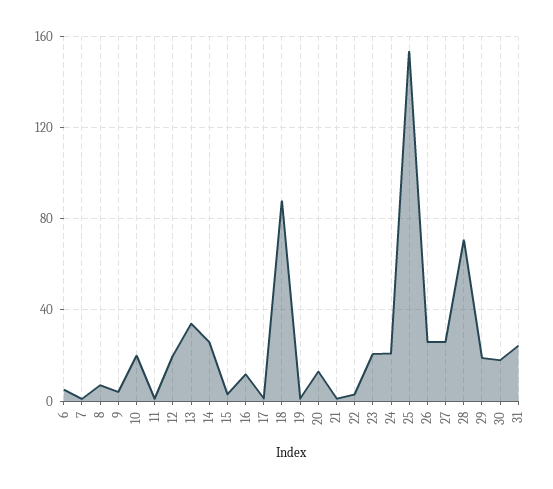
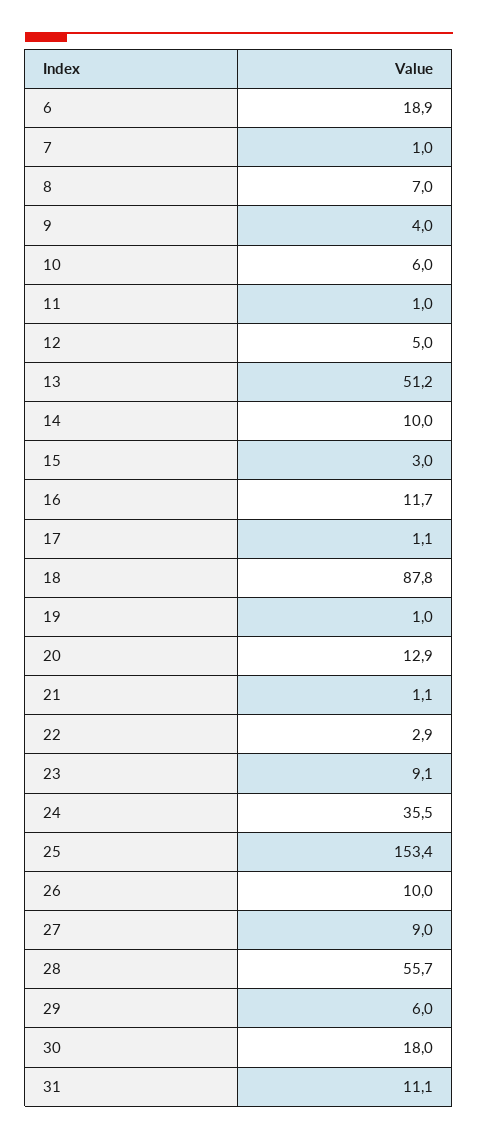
6: 5 -> 18.9
10: 20 -> 6
12: 20 -> 5
13: 35 -> 51.2
14: 25 -> 10
23: 20 -> 9.1
24: 20 -> 35.5
26: 25 -> 10
27: 25 -> 9
28: 70 -> 55.7
29: 20 -> 6
31: 25 -> 11.1

